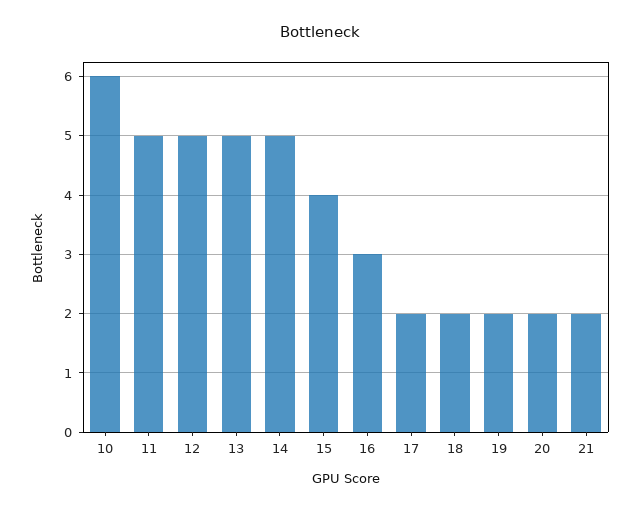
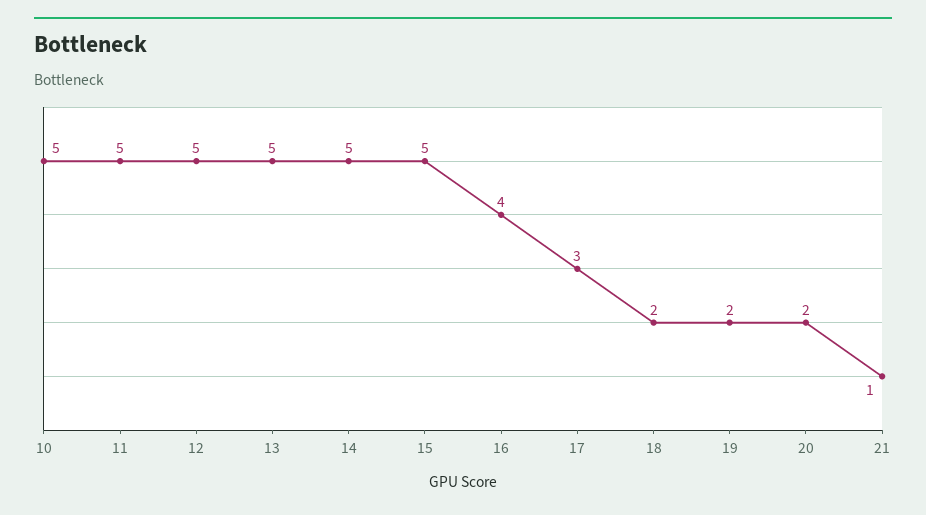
10: 6 -> 5
15: 4 -> 5
16: 3 -> 4
17: 2 -> 3
21: 2 -> 1

